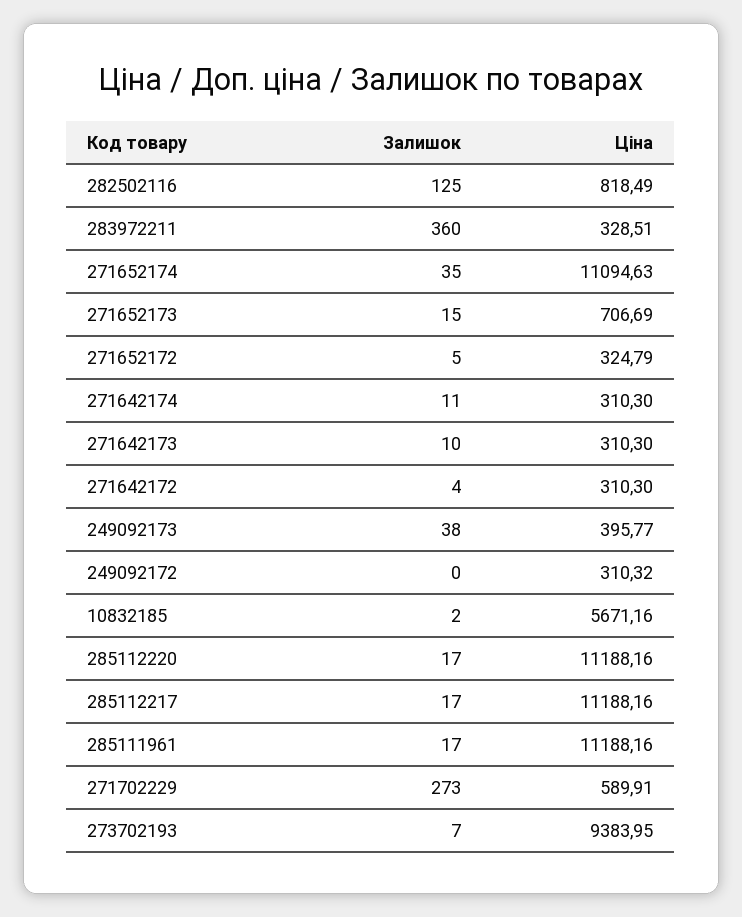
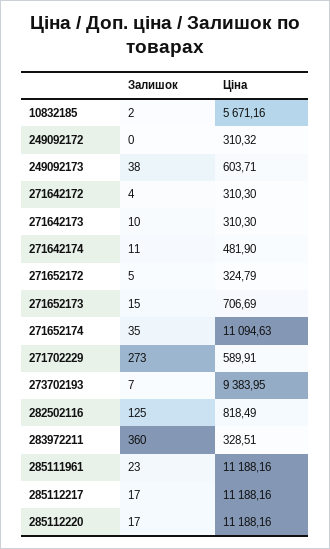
Ціна, 271642174: 310.3 -> 481.9
Ціна, 249092173: 395.77 -> 603.71
Залишок, 285111961: 17 -> 23

